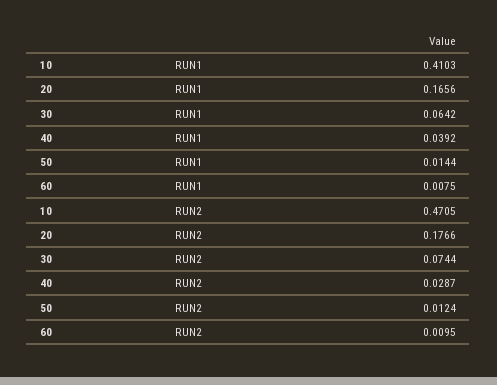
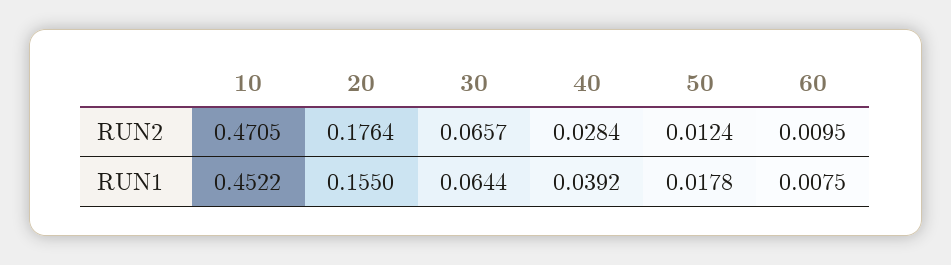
10, RUN1: 0.4103 -> 0.4522
20, RUN1: 0.1656 -> 0.155
30, RUN1: 0.0642 -> 0.0644
50, RUN1: 0.0144 -> 0.0178
20, RUN2: 0.1766 -> 0.1764
30, RUN2: 0.0744 -> 0.0657
40, RUN2: 0.0287 -> 0.0284

